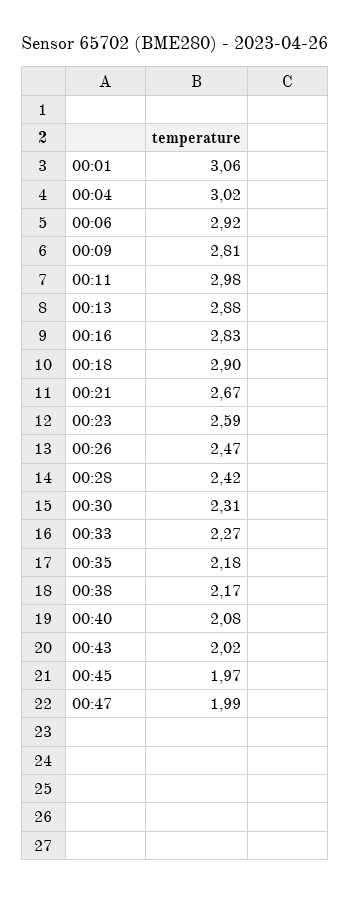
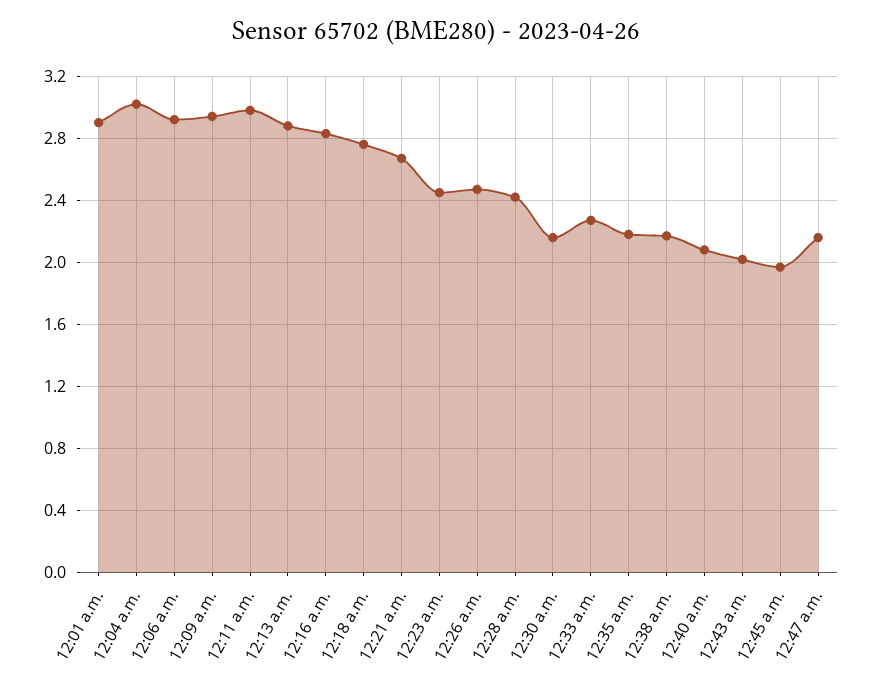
00:01: 3.06 -> 2.9
00:09: 2.81 -> 2.95
00:18: 2.9 -> 2.75
00:23: 2.59 -> 2.45
00:30: 2.31 -> 2.15
00:47: 1.99 -> 2.15

